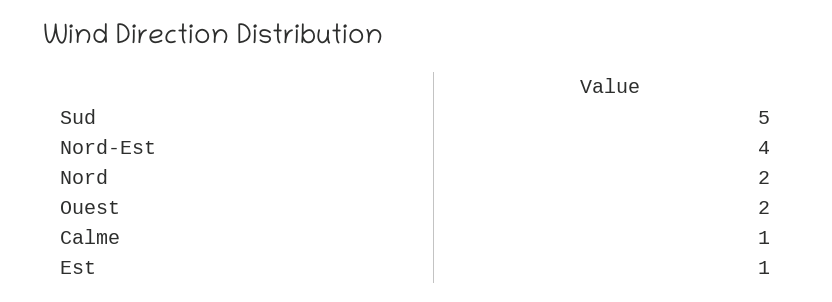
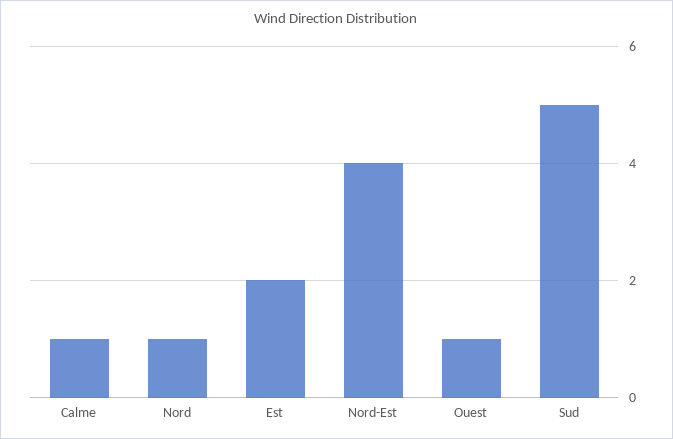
Nord: 2 -> 1
Ouest: 2 -> 1
Est: 1 -> 2

